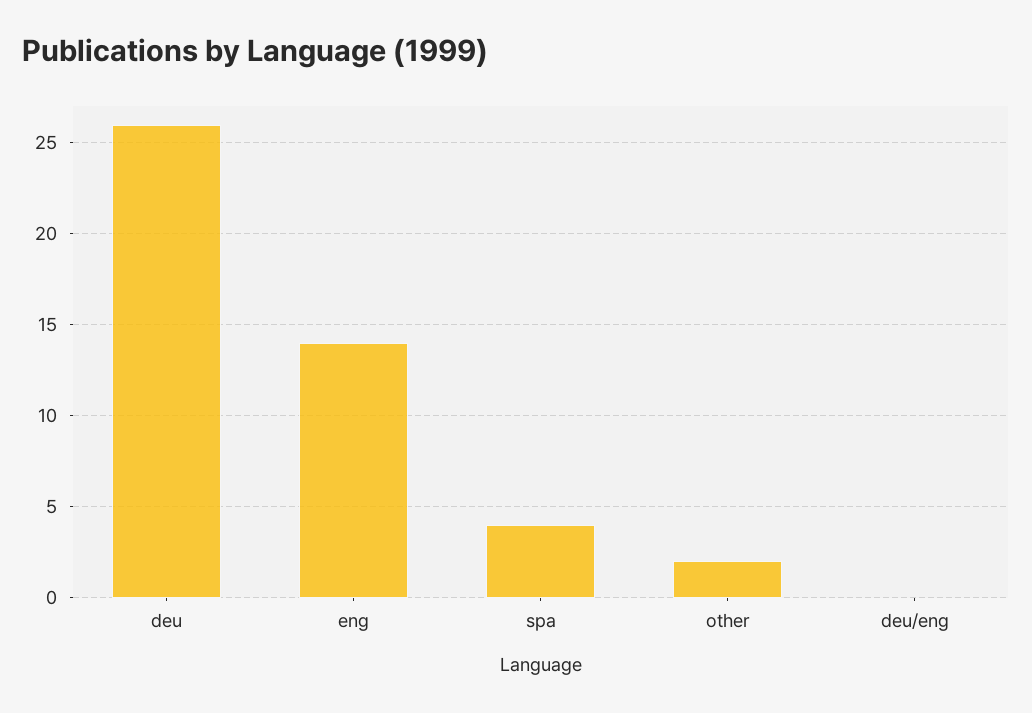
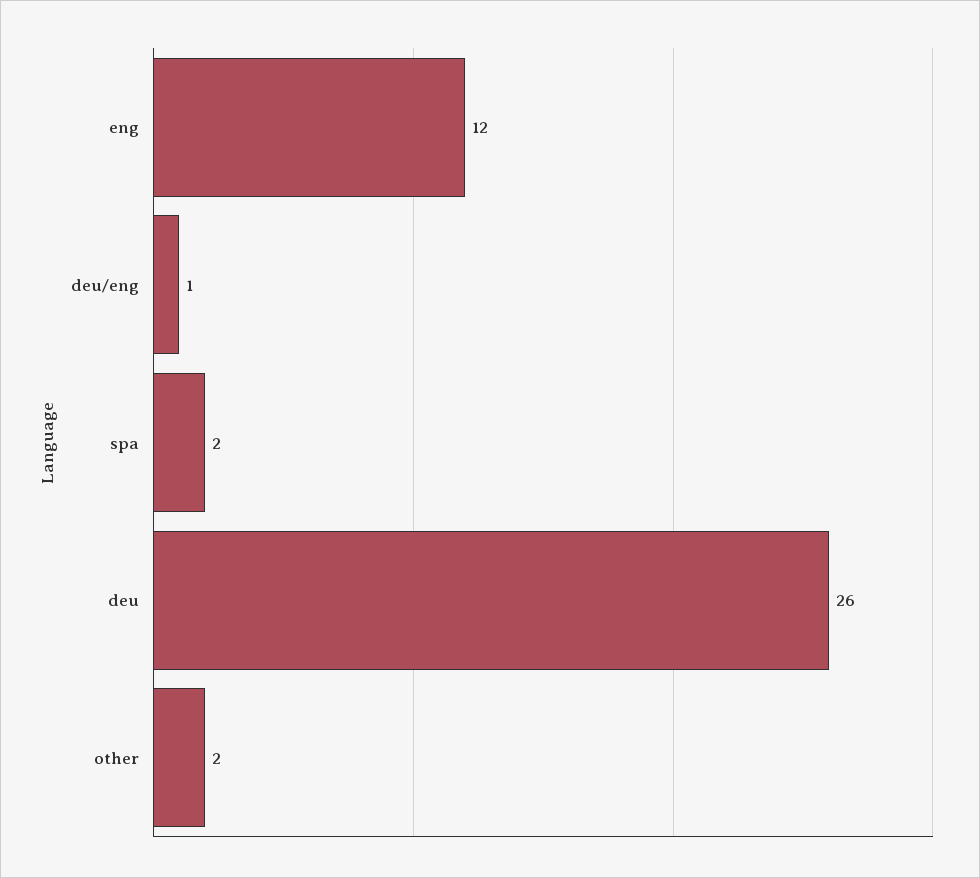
eng: 14 -> 12
spa: 4 -> 2
deu/eng: 0 -> 1

